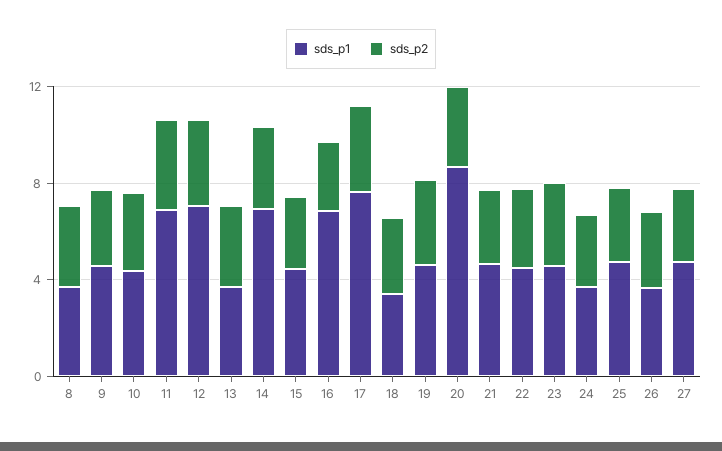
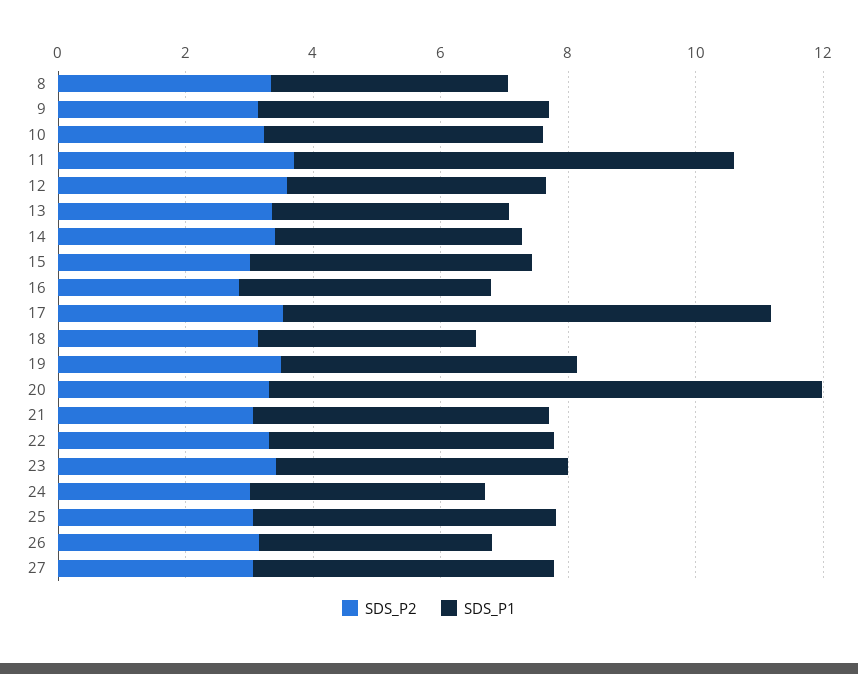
sds_p1, 12: 7 -> 4
sds_p1, 14: 7 -> 4
sds_p1, 16: 7 -> 4

